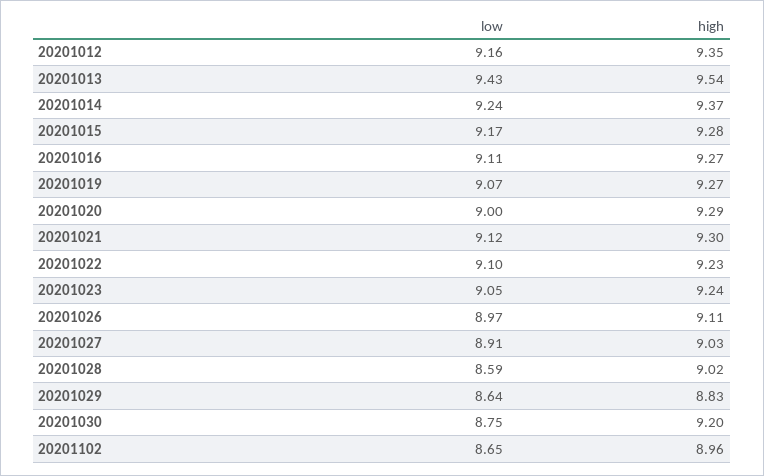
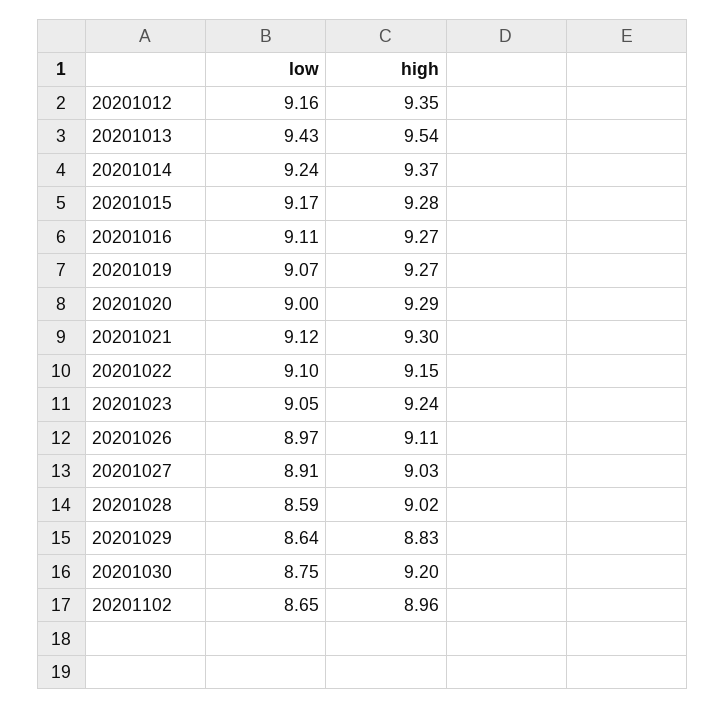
high, 20201022: 9.23 -> 9.15

